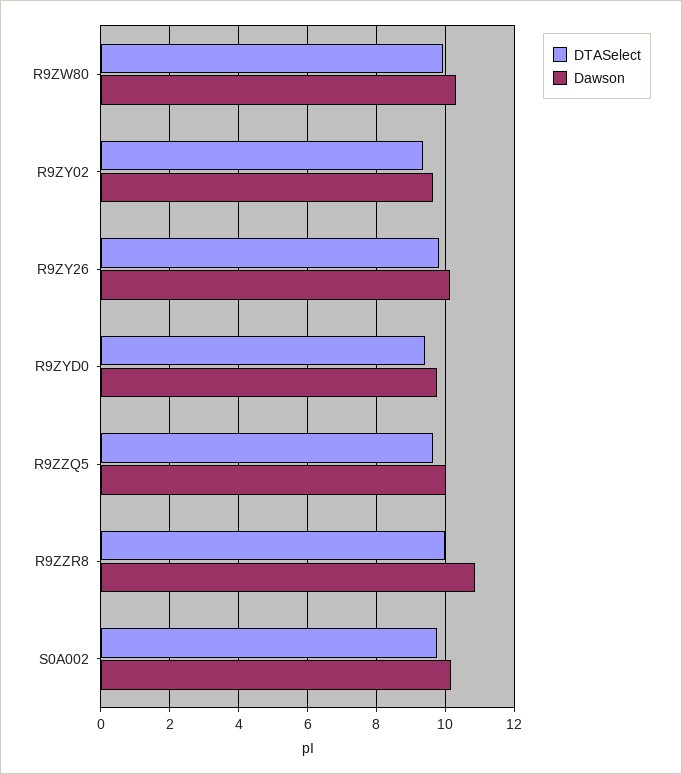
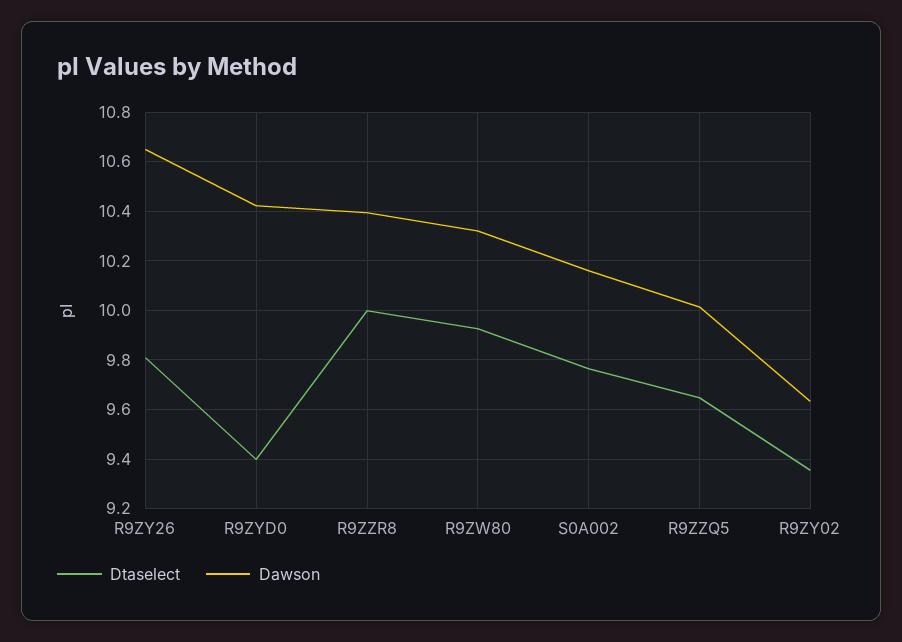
Dawson, R9ZY26: 10.2 -> 10.65
Dawson, R9ZYD0: 9.8 -> 10.425
Dawson, R9ZZR8: 10.8 -> 10.4

